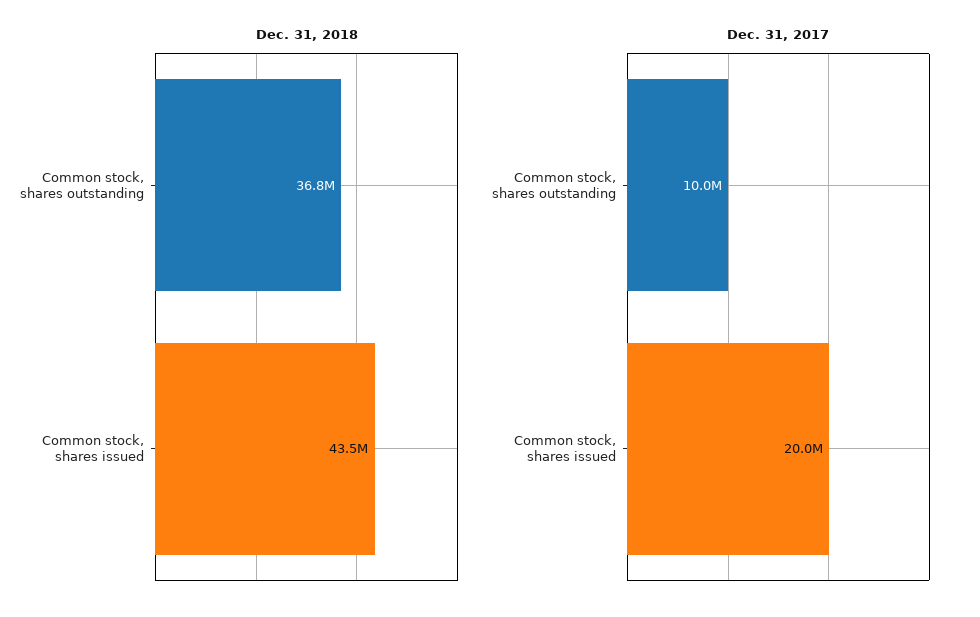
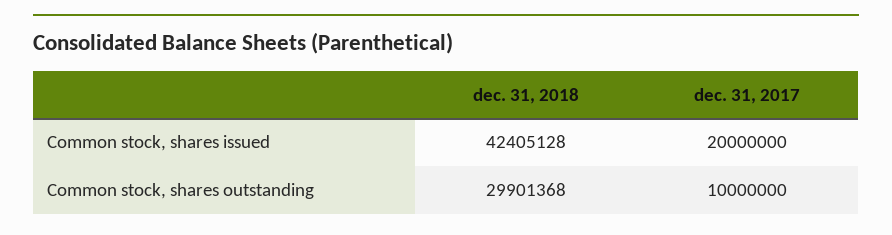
Dec. 31, 2018, Common stock, shares outstanding: 36800000 -> 29901368
Dec. 31, 2018, Common stock, shares issued: 43500000 -> 42405128

